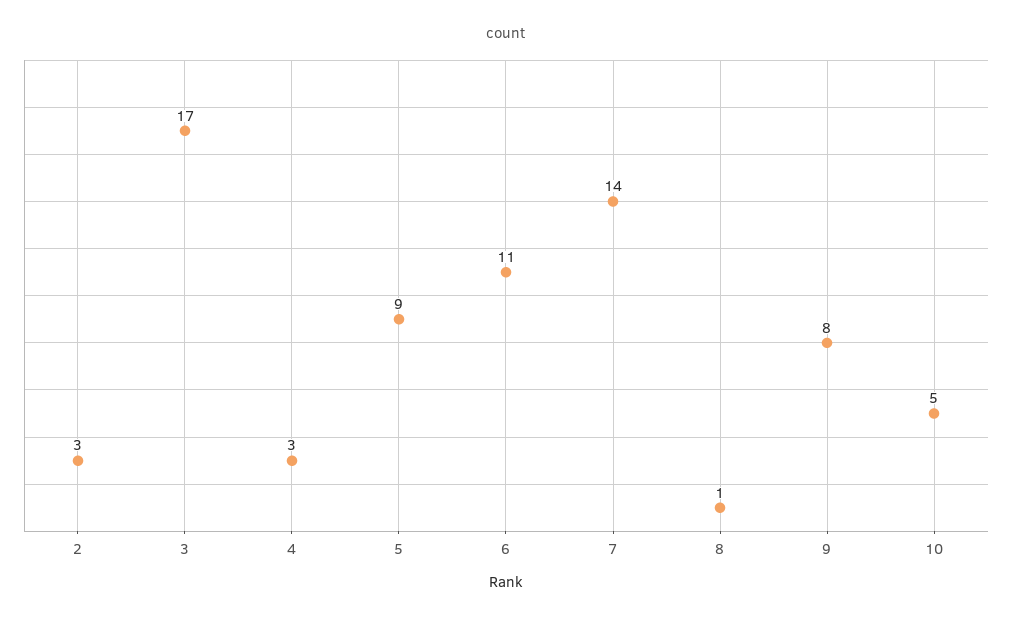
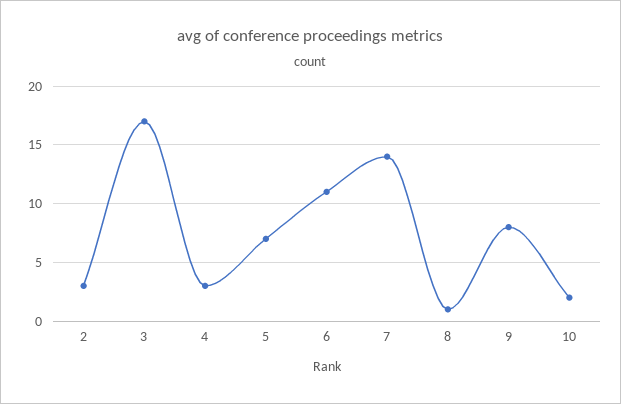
5: 9 -> 7
10: 5 -> 2

